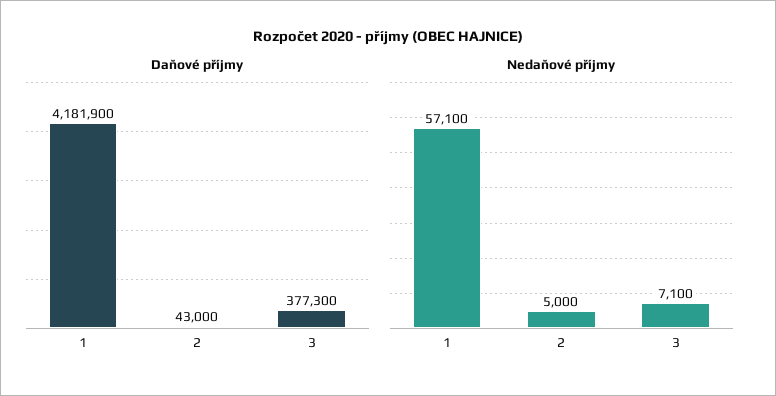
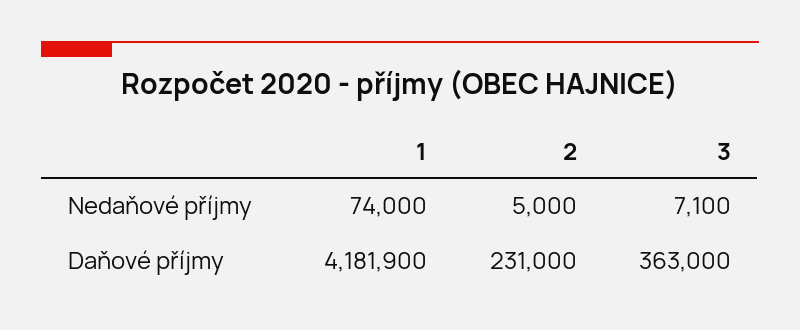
Daňové příjmy, 2: 43000 -> 231000
Daňové příjmy, 3: 377300 -> 363000
Nedaňové příjmy, 1: 57100 -> 74000

